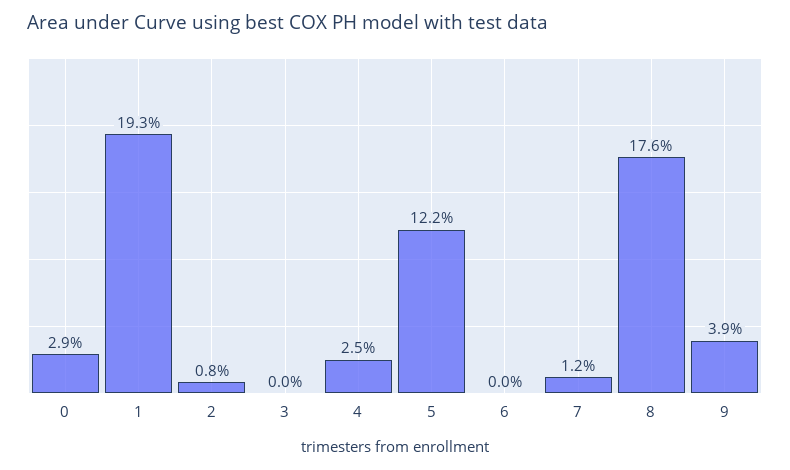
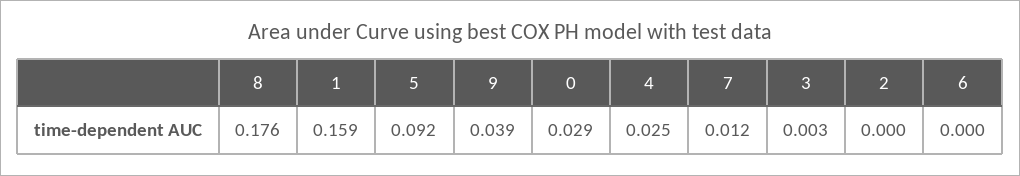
1: 0.193 -> 0.159
2: 0.008 -> 0
3: 0 -> 0.003
5: 0.122 -> 0.092

